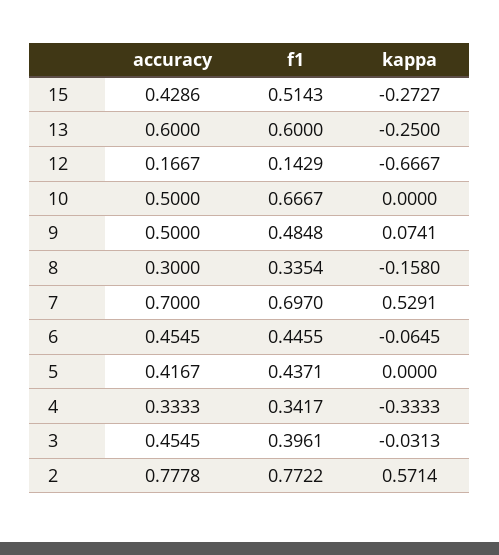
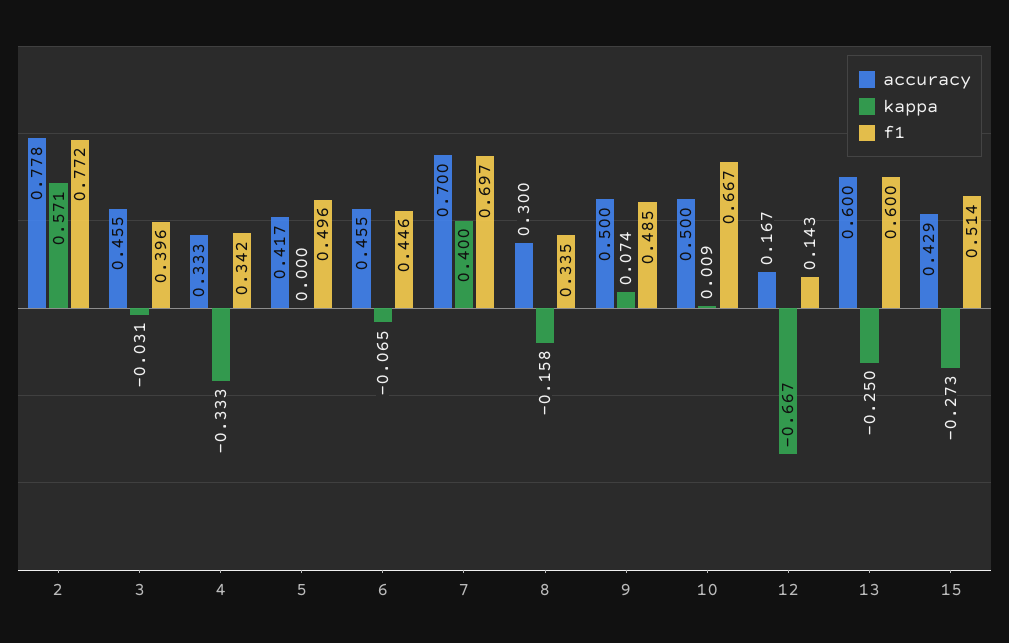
kappa, 10: 0 -> 0.009
kappa, 7: 0.5291 -> 0.4
f1, 5: 0.4371 -> 0.496

